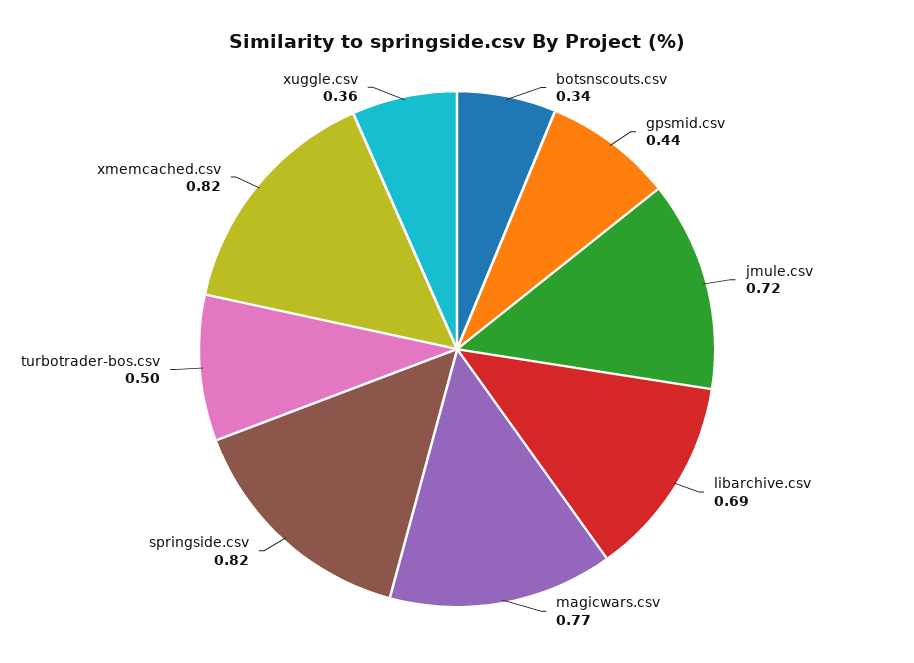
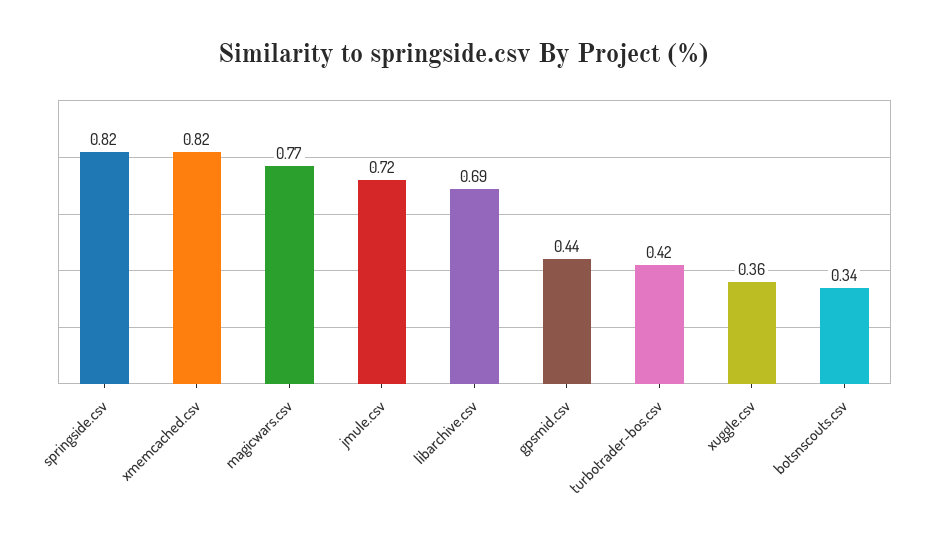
turbotrader-bos.csv: 0.5 -> 0.42

